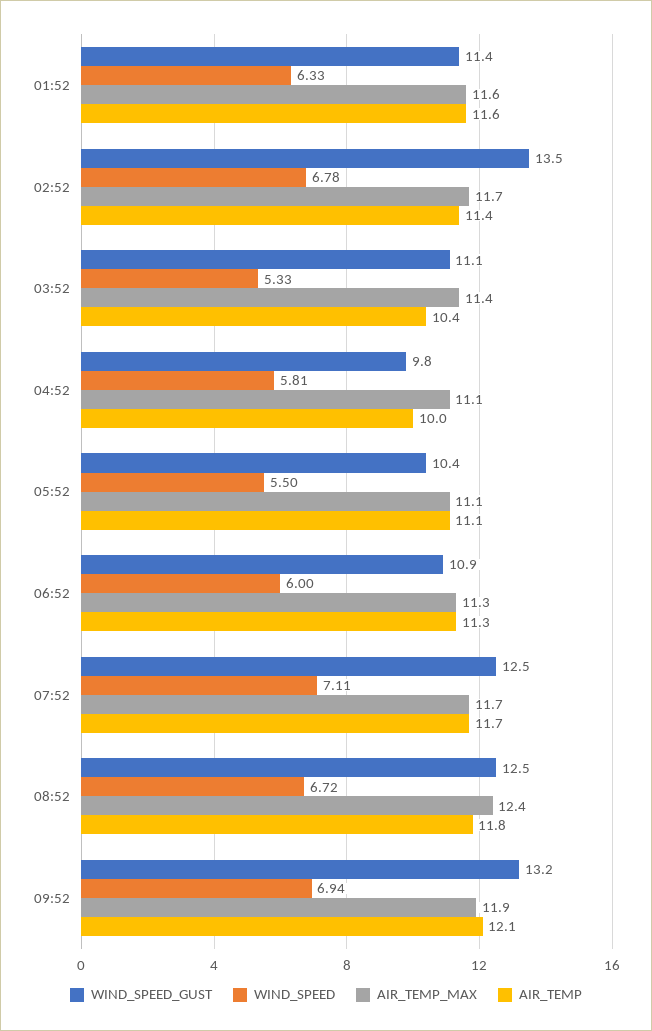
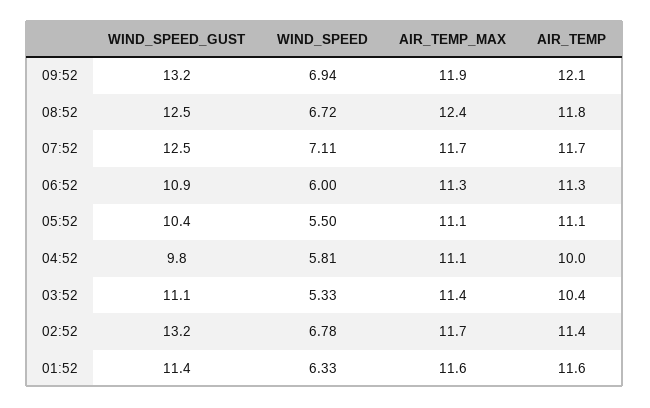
WIND_SPEED_GUST, 02:52: 13.5 -> 13.2

